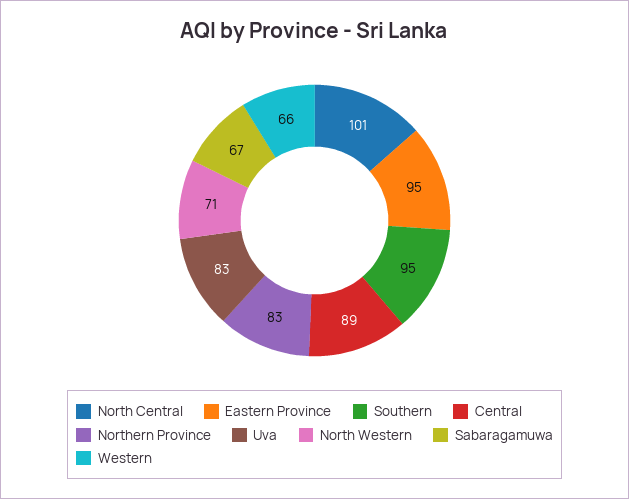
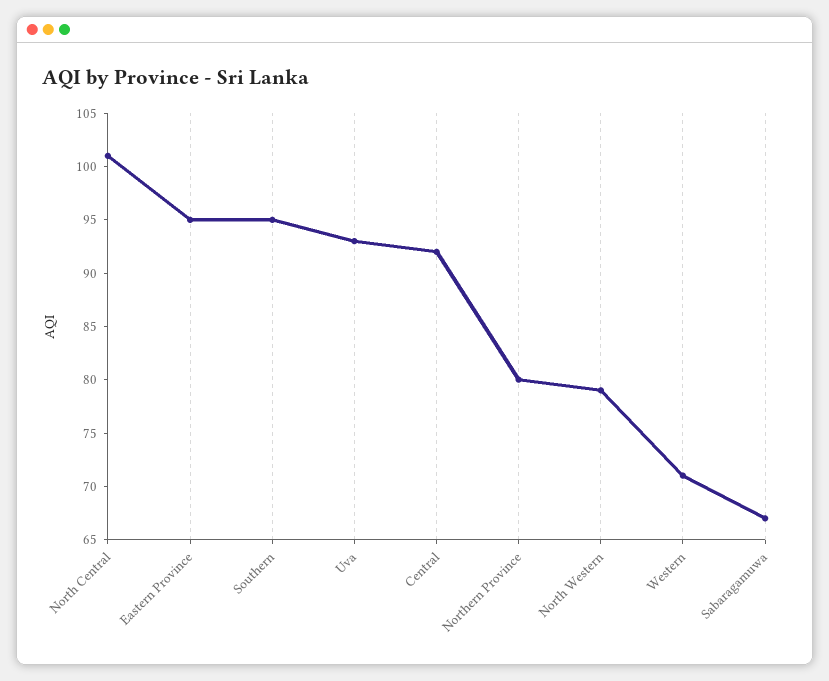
Central: 89 -> 92
Northern Province: 83 -> 80
Uva: 83 -> 93
North Western: 71 -> 79
Western: 66 -> 71

